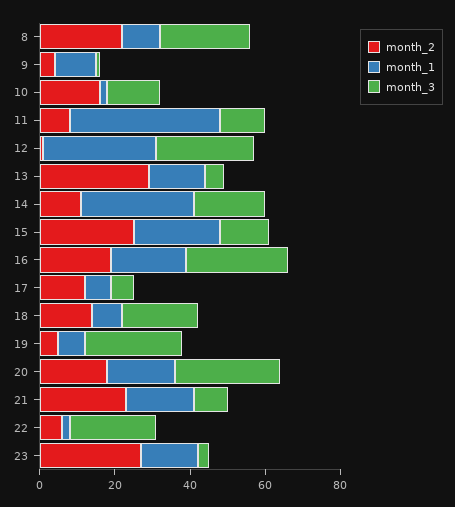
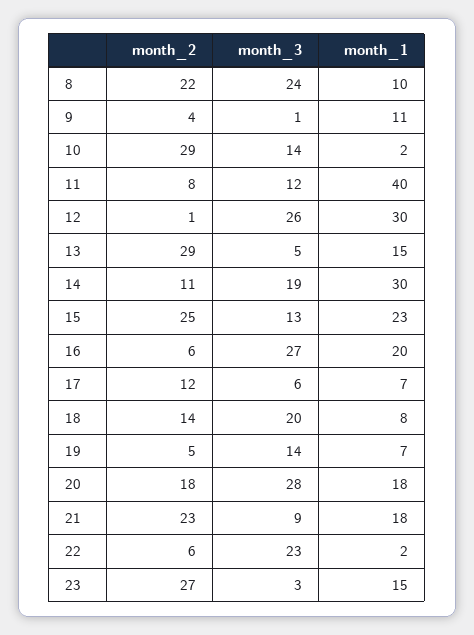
month_2, 10: 15 -> 29
month_2, 16: 20 -> 6
month_3, 19: 25 -> 14

